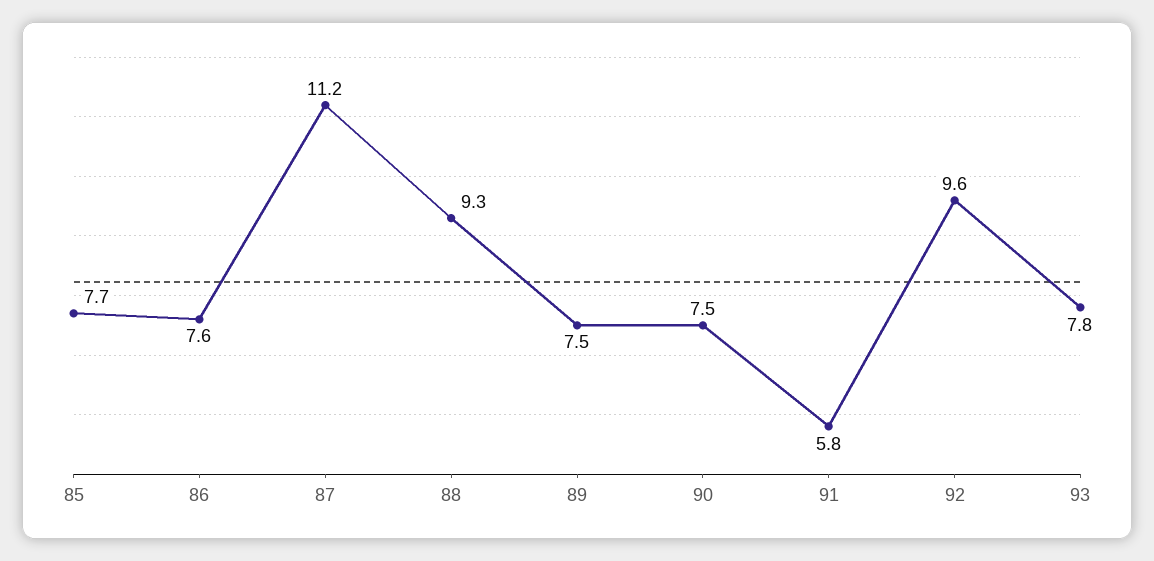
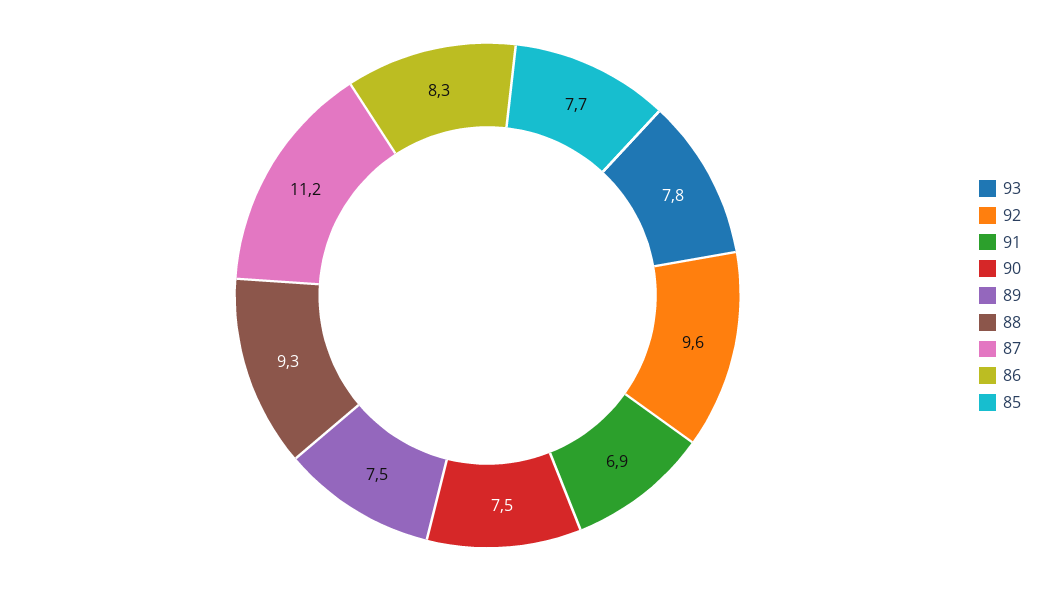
86: 7.6 -> 8.3
91: 5.8 -> 6.9

